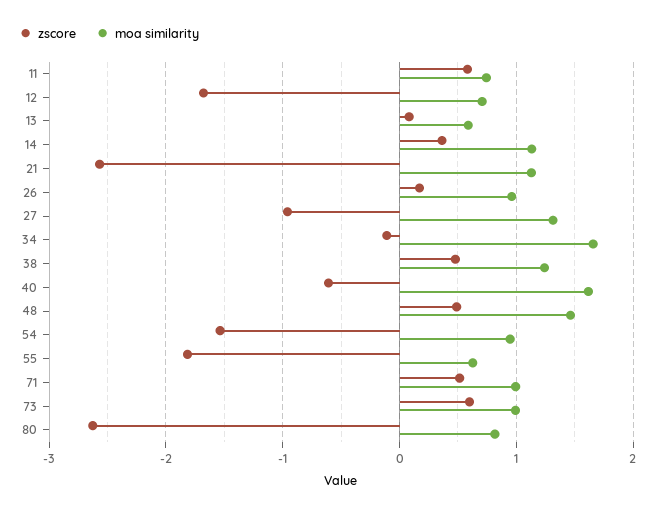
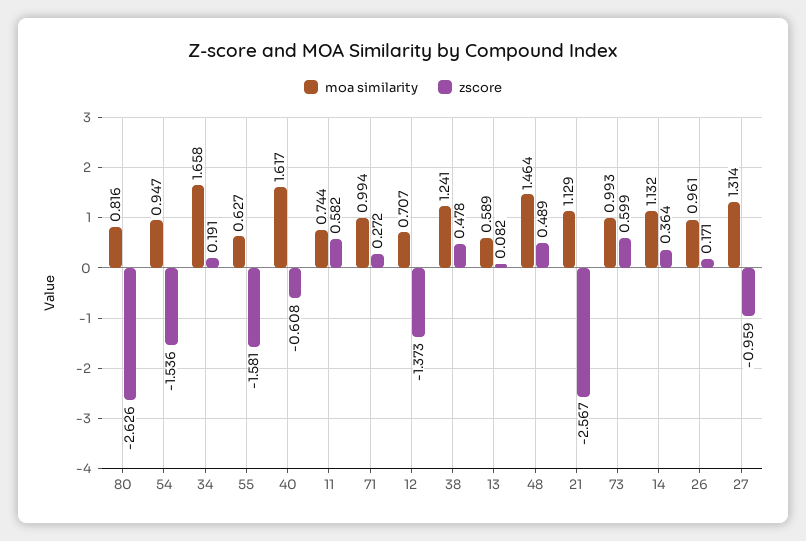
zscore, 12: -1.7 -> -1.373
zscore, 34: -0.1 -> 0.191
zscore, 55: -1.8 -> -1.581
zscore, 71: 0.5 -> 0.272

